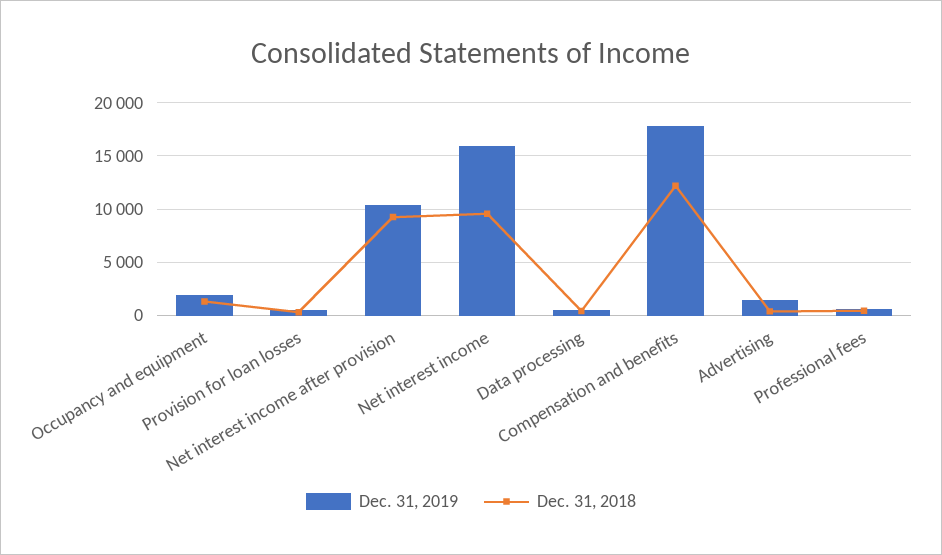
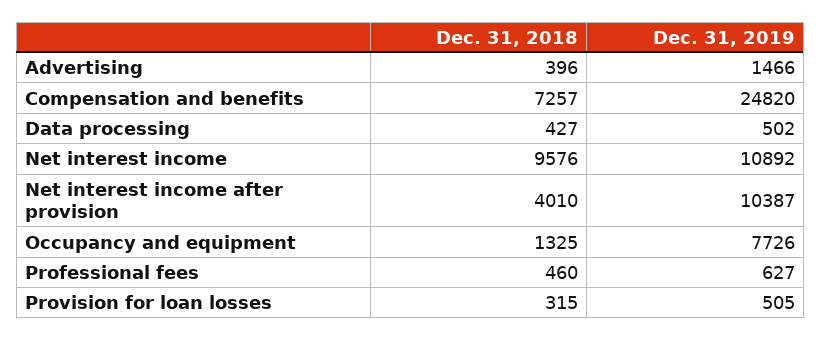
Dec. 31, 2019, Occupancy and equipment: 2000 -> 7726
Dec. 31, 2018, Net interest income after provision: 9000 -> 4010
Dec. 31, 2019, Net interest income: 16000 -> 10892
Dec. 31, 2019, Compensation and benefits: 18000 -> 24820
Dec. 31, 2018, Compensation and benefits: 12000 -> 7257

